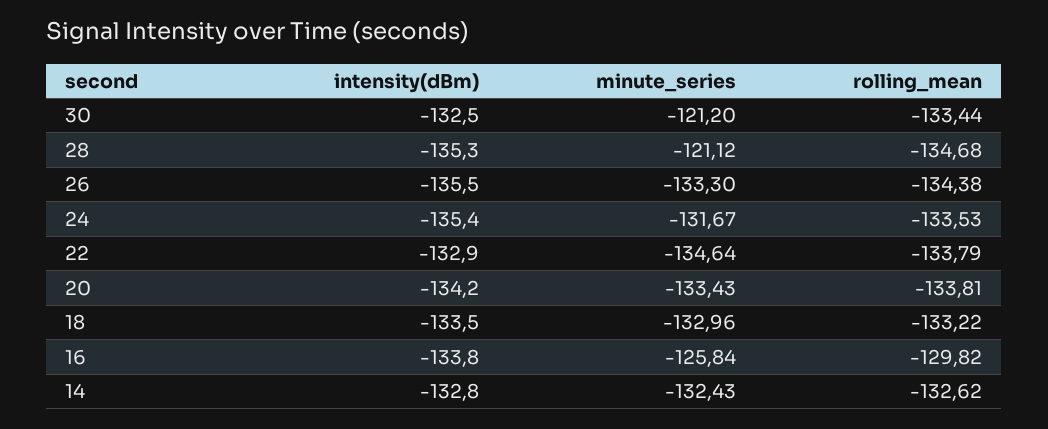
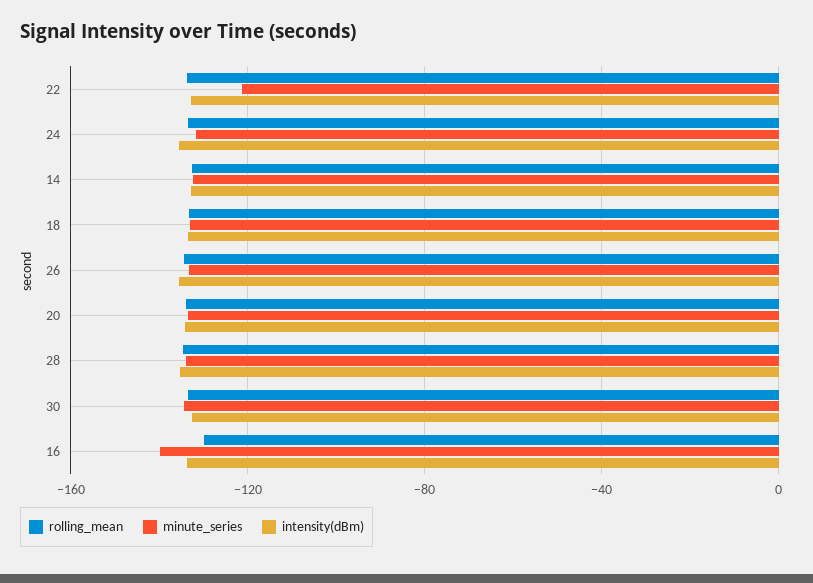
minute_series, 30: -121.2 -> -135
minute_series, 28: -121.12 -> -135
minute_series, 22: -134.64 -> -120
minute_series, 16: -125.84 -> -140

